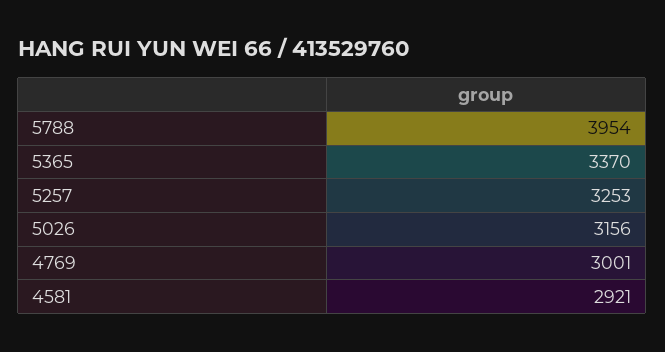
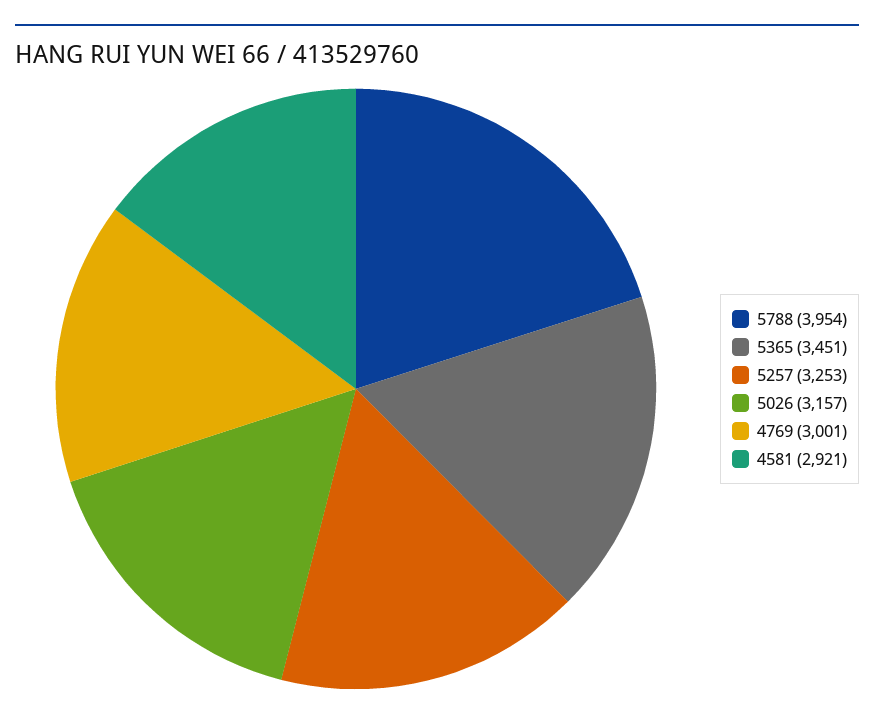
5365: 3370 -> 3451
5026: 3156 -> 3157

